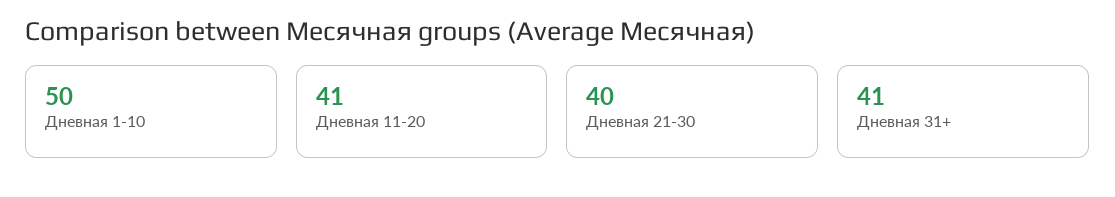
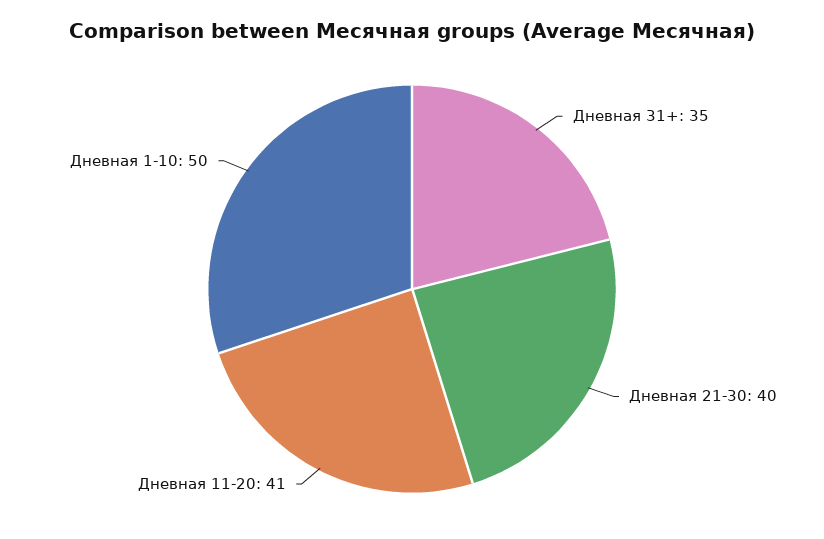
Дневная 31+: 41 -> 35

